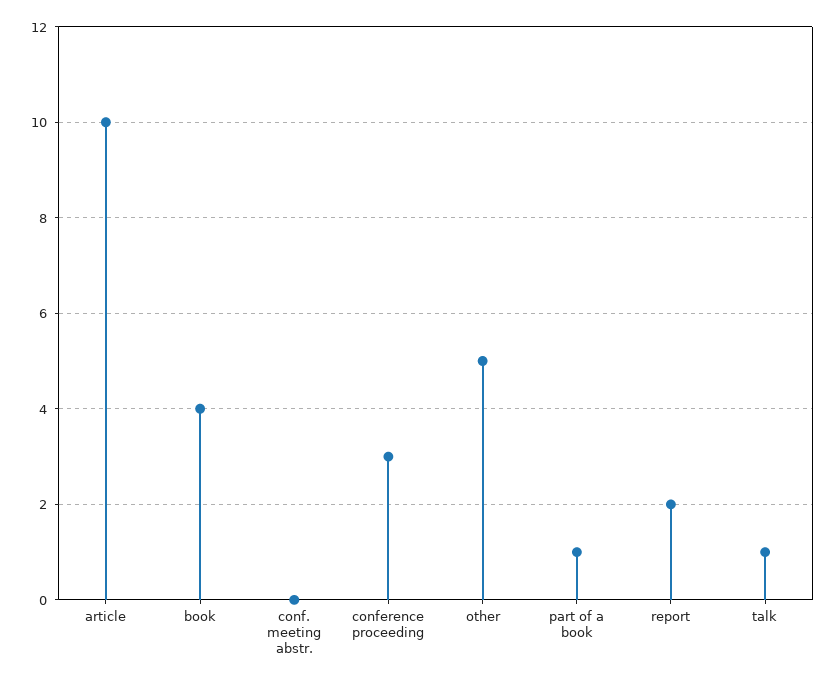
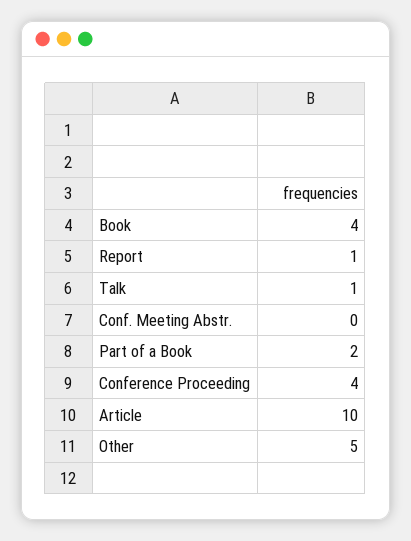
conference proceeding: 3 -> 4
part of a book: 1 -> 2
report: 2 -> 1

